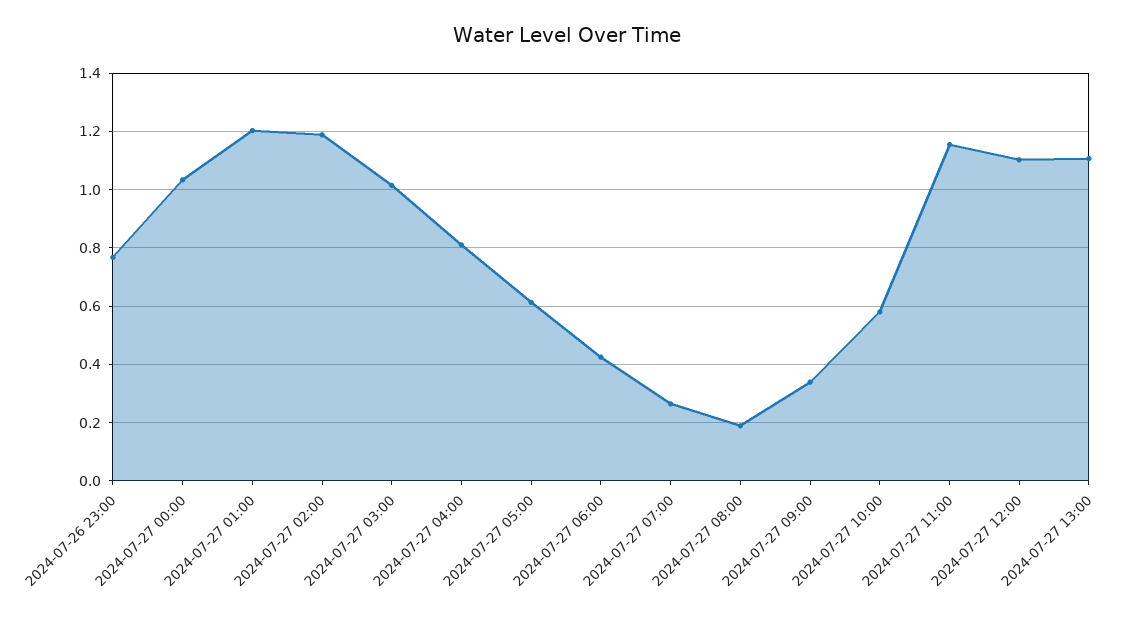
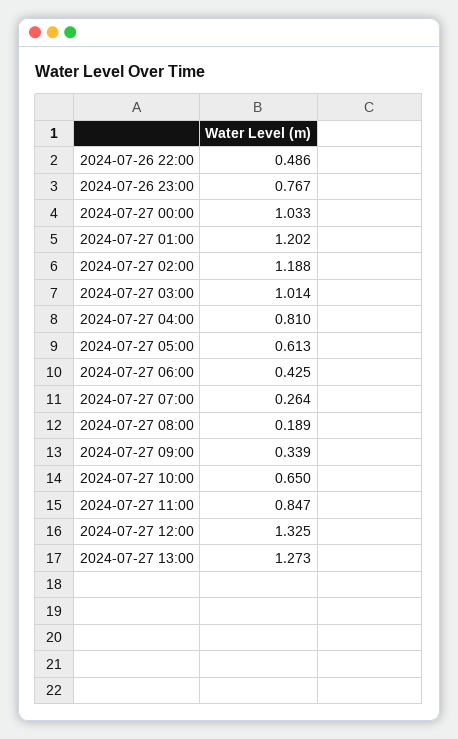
2024-07-27 10:00: 0.575 -> 0.65
2024-07-27 11:00: 1.15 -> 0.847
2024-07-27 12:00: 1.1 -> 1.325
2024-07-27 13:00: 1.1 -> 1.273
2024-07-26 22:00: none -> 0.486

